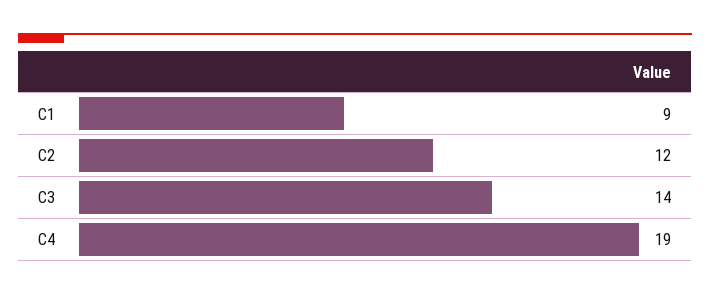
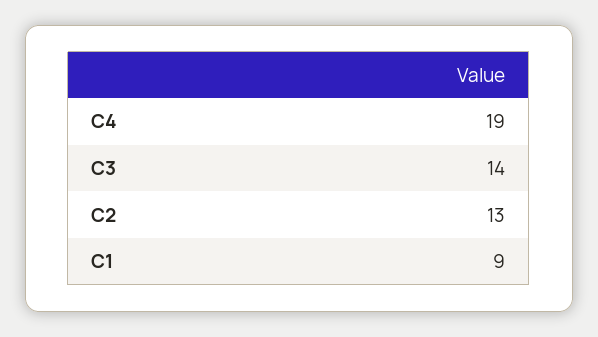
C2: 12 -> 13

